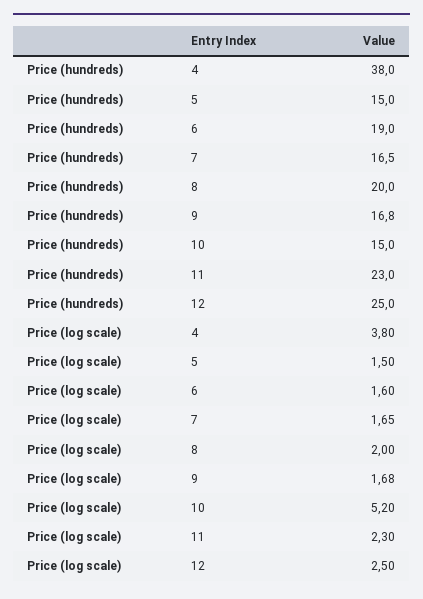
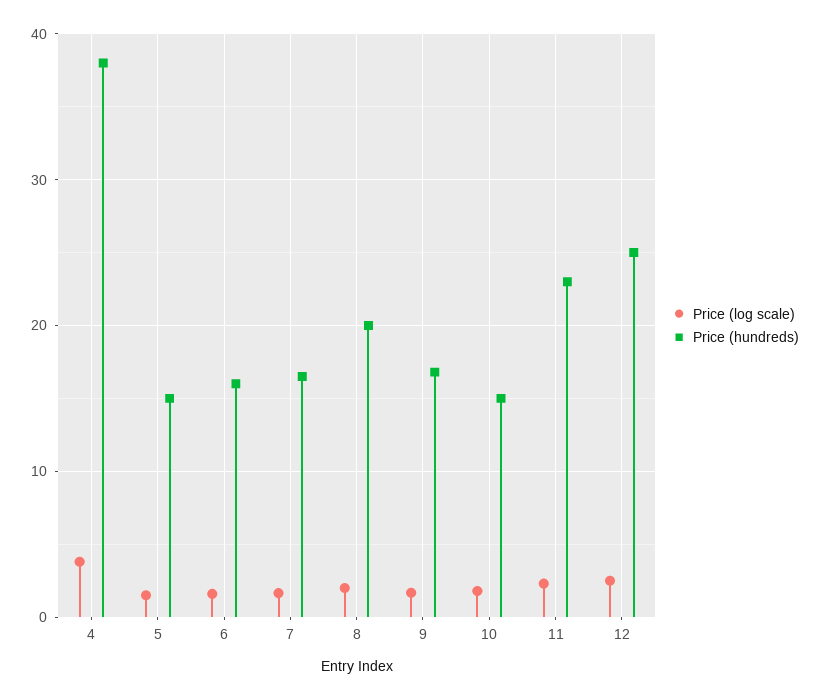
Price (hundreds), 6: 19 -> 16
Price (log scale), 10: 5.2 -> 2

